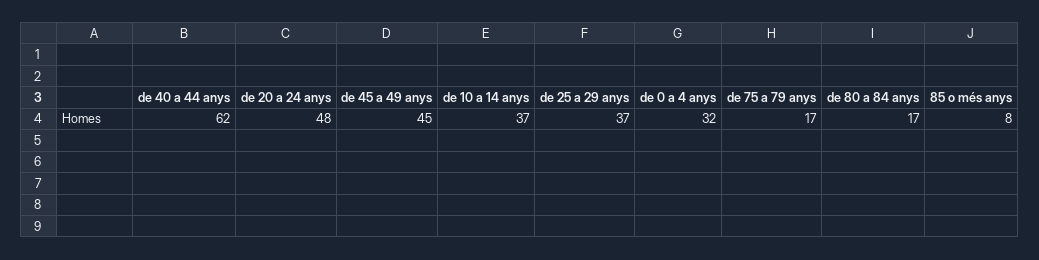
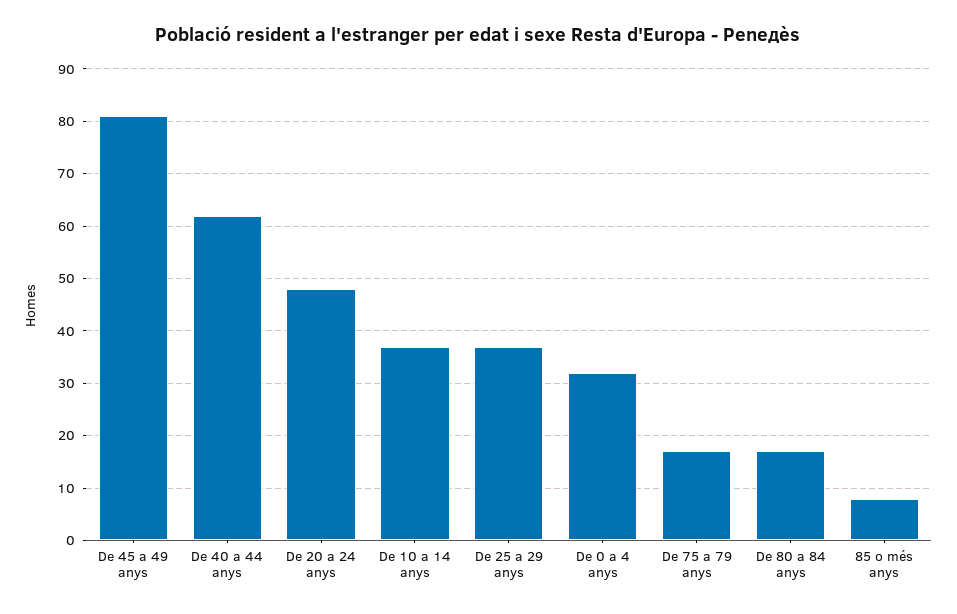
de 45 a 49 anys: 45 -> 80

